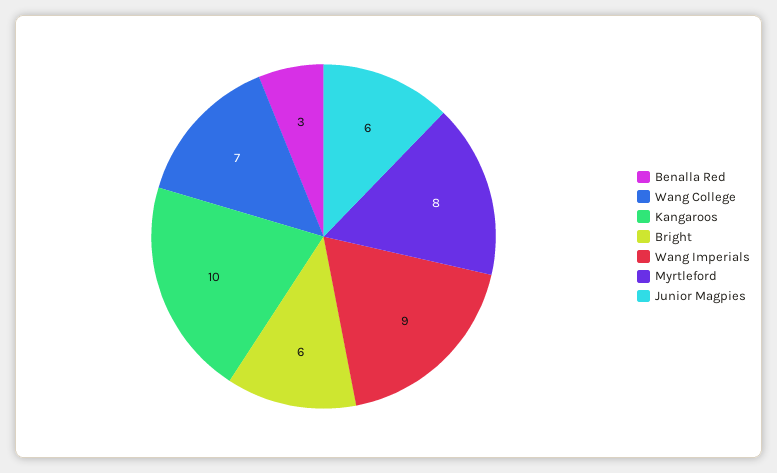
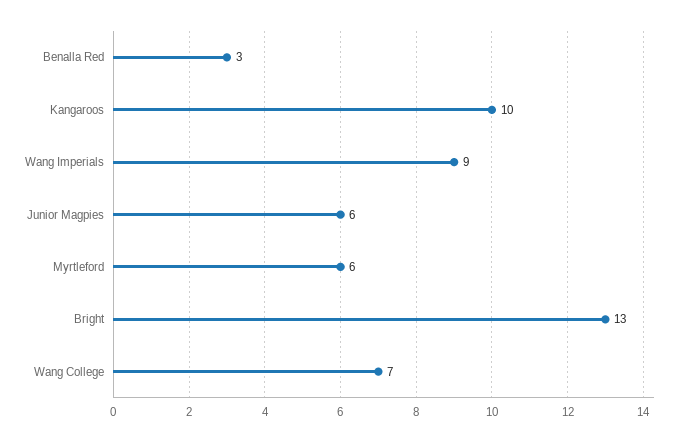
Bright: 6 -> 13
Myrtleford: 8 -> 6

